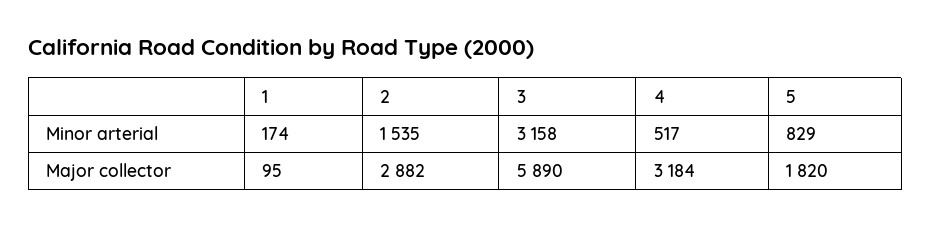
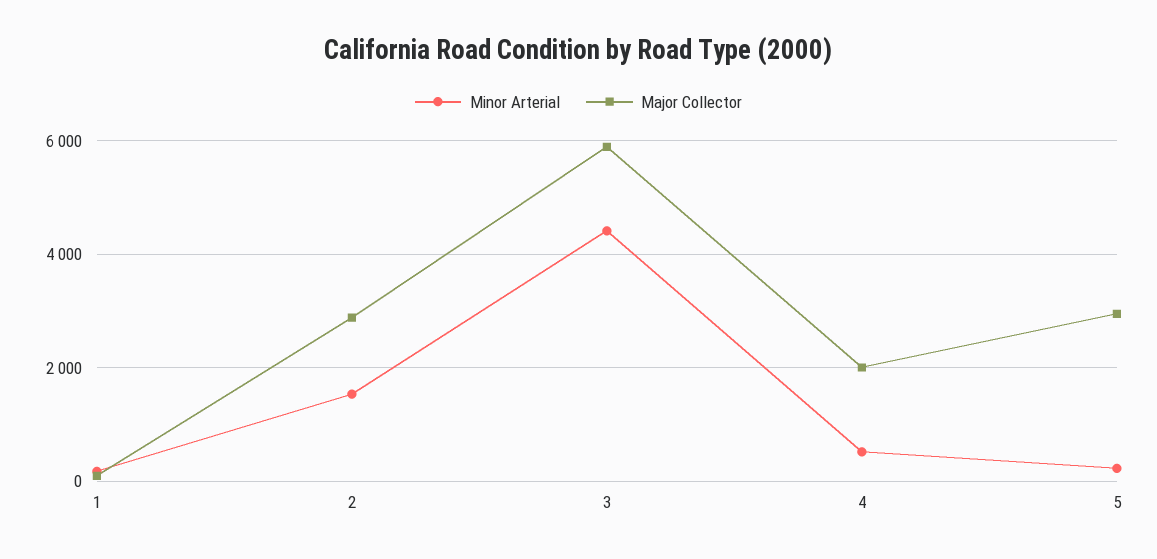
Minor arterial, 3: 3158 -> 4400
Minor arterial, 5: 829 -> 200
Major collector, 4: 3184 -> 2000
Major collector, 5: 1820 -> 3000

